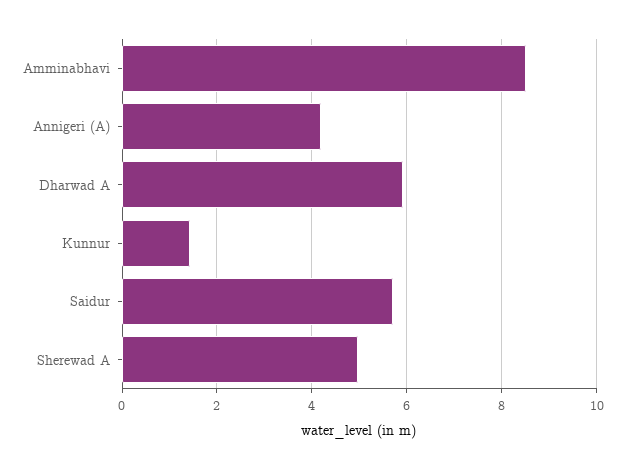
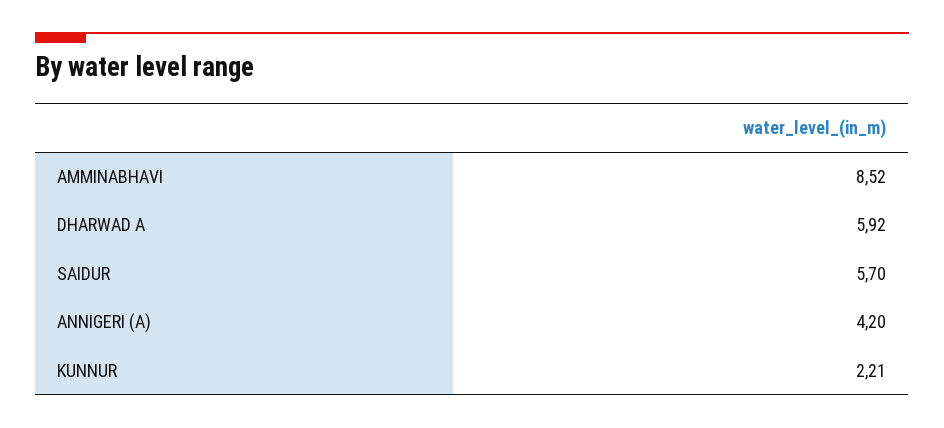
Kunnur: 1.4 -> 2.21
Sherewad A: 5 -> none

